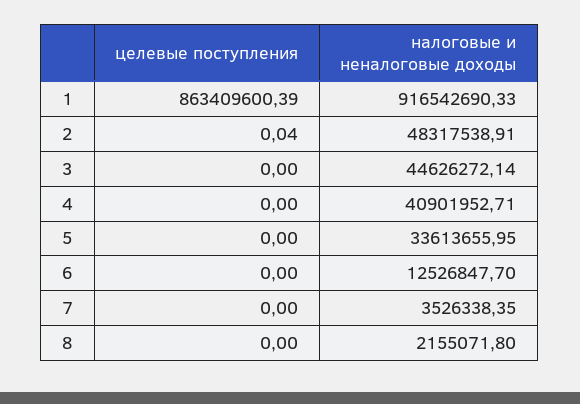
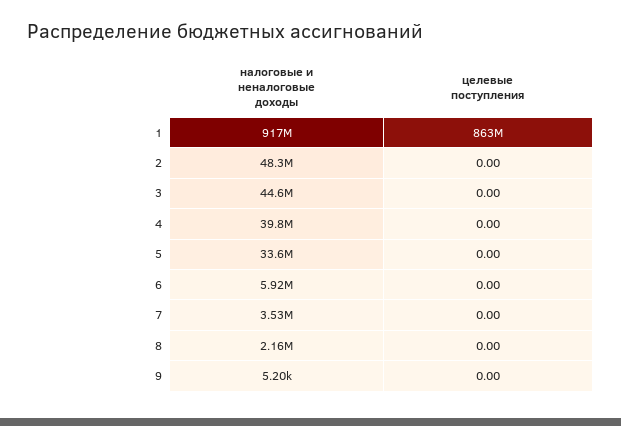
целевые поступления, 2: 0.04 -> 0
налоговые и неналоговые доходы, 4: 40901952.71 -> 39800000
налоговые и неналоговые доходы, 6: 12526847.7 -> 5920000
налоговые и неналоговые доходы, 9: none -> 5200
целевые поступления, 9: none -> 0

